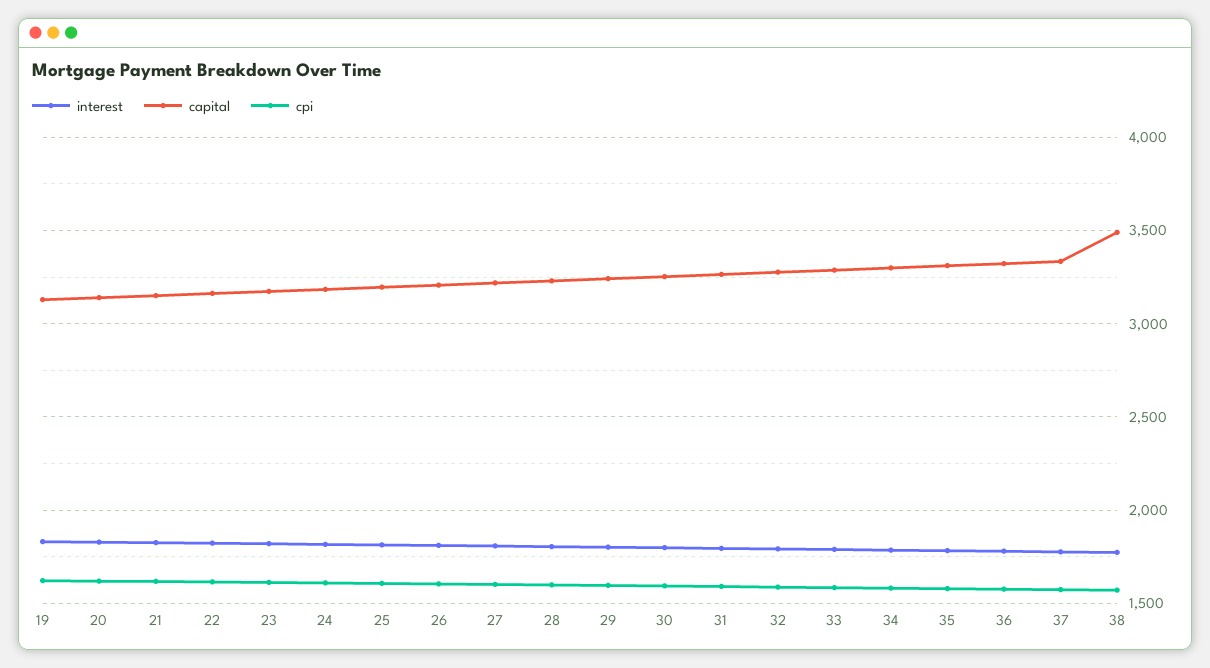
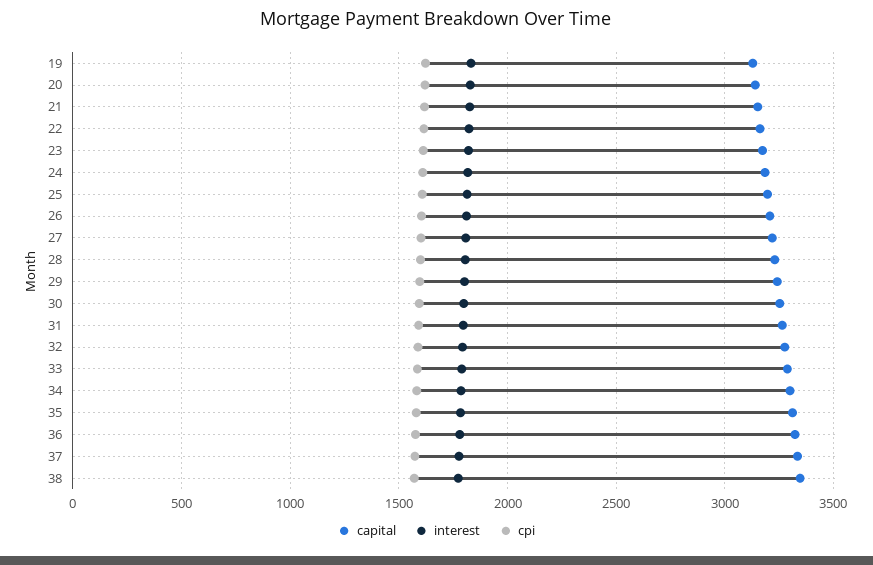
capital, 38: 3500 -> 3350

